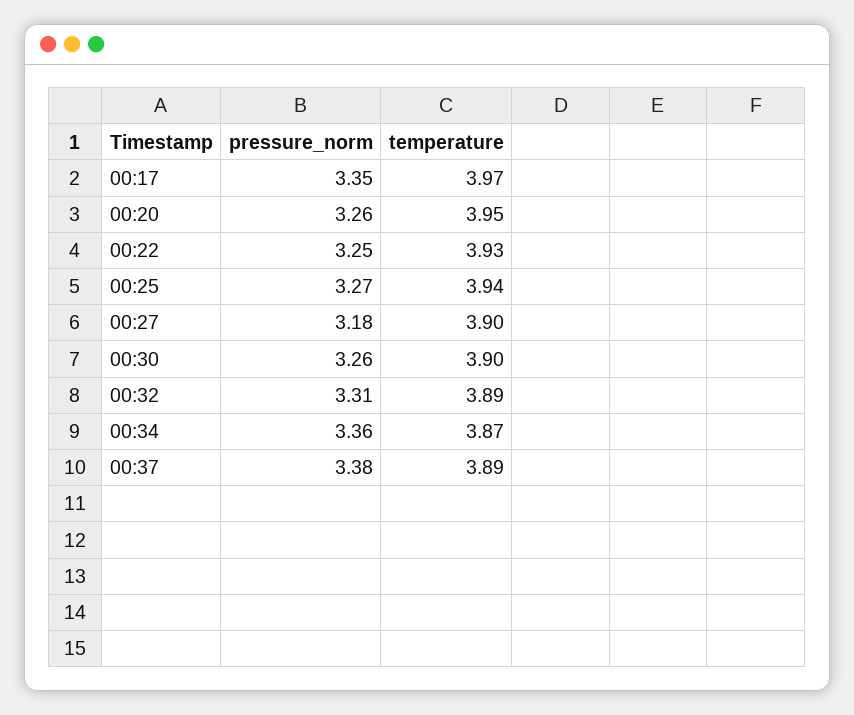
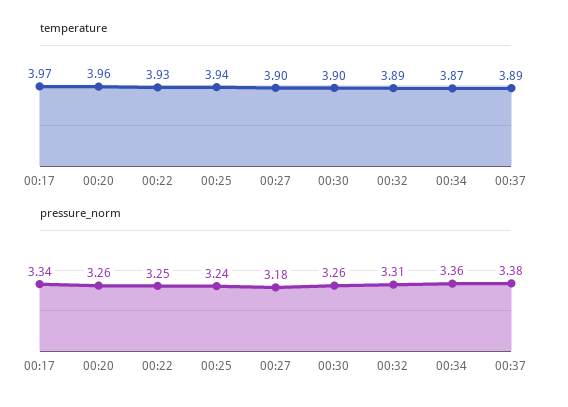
pressure_norm, 00:17: 3.35 -> 3.34
temperature, 00:20: 3.95 -> 3.96
pressure_norm, 00:25: 3.27 -> 3.24

